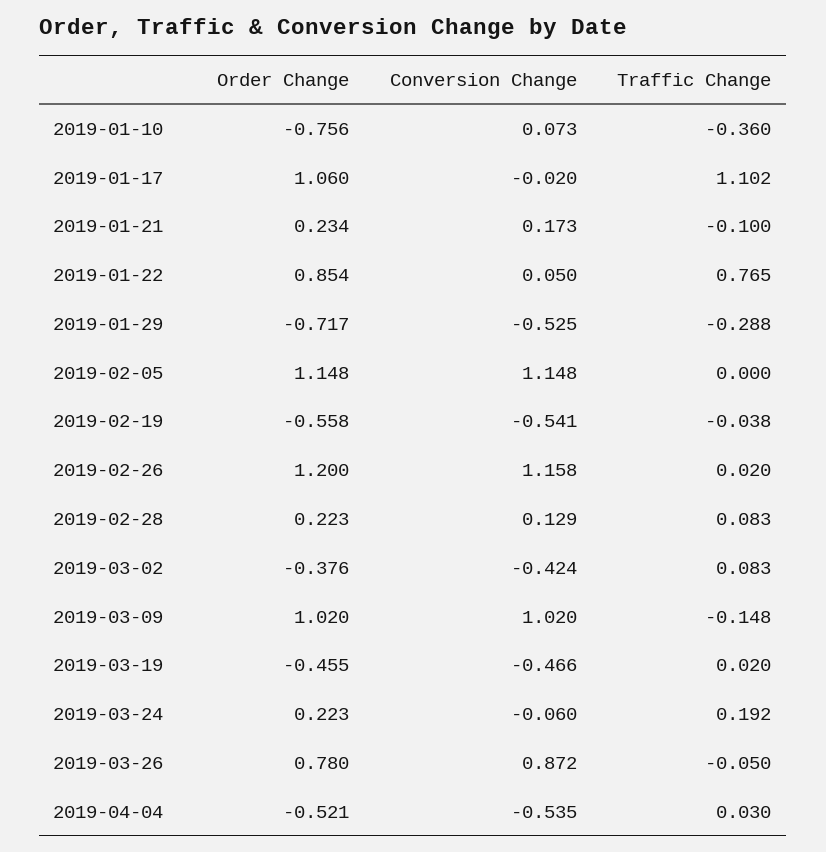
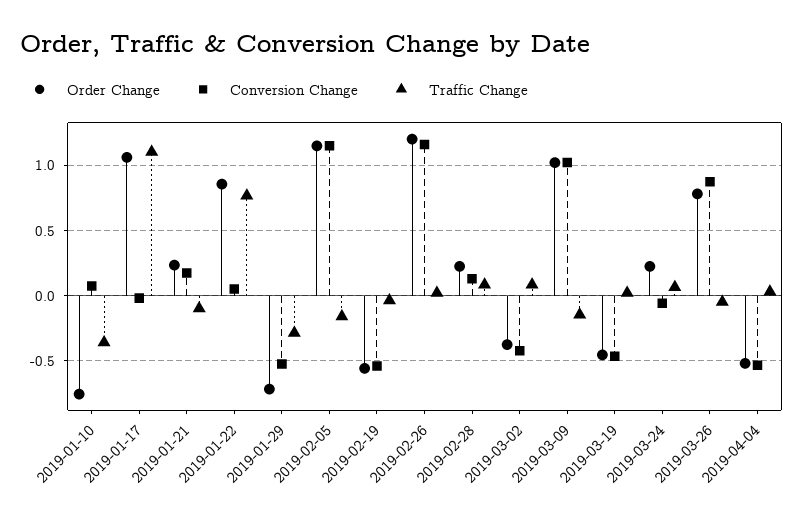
Traffic Change, 2019-02-05: 0 -> -0.15
Traffic Change, 2019-03-24: 0.192 -> 0.05

